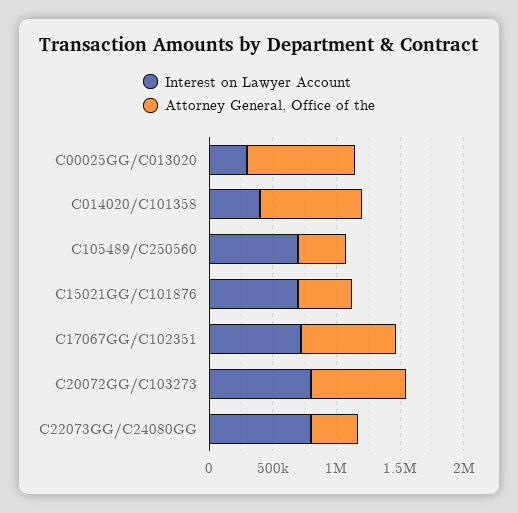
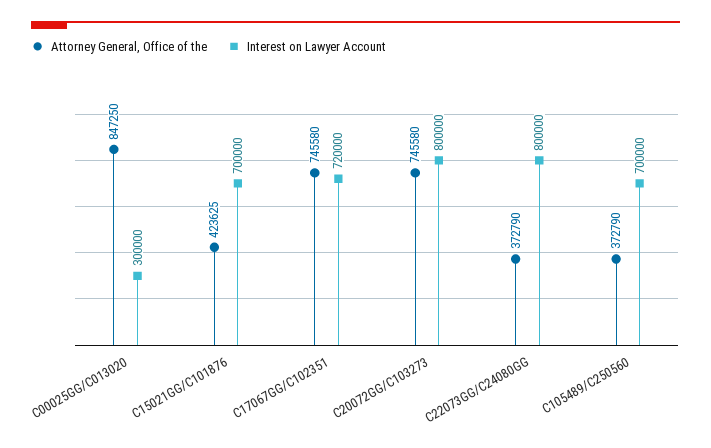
Interest on Lawyer Account, C014020/C101358: 400000 -> none
Attorney General, Office of the, C014020/C101358: 800000 -> none

